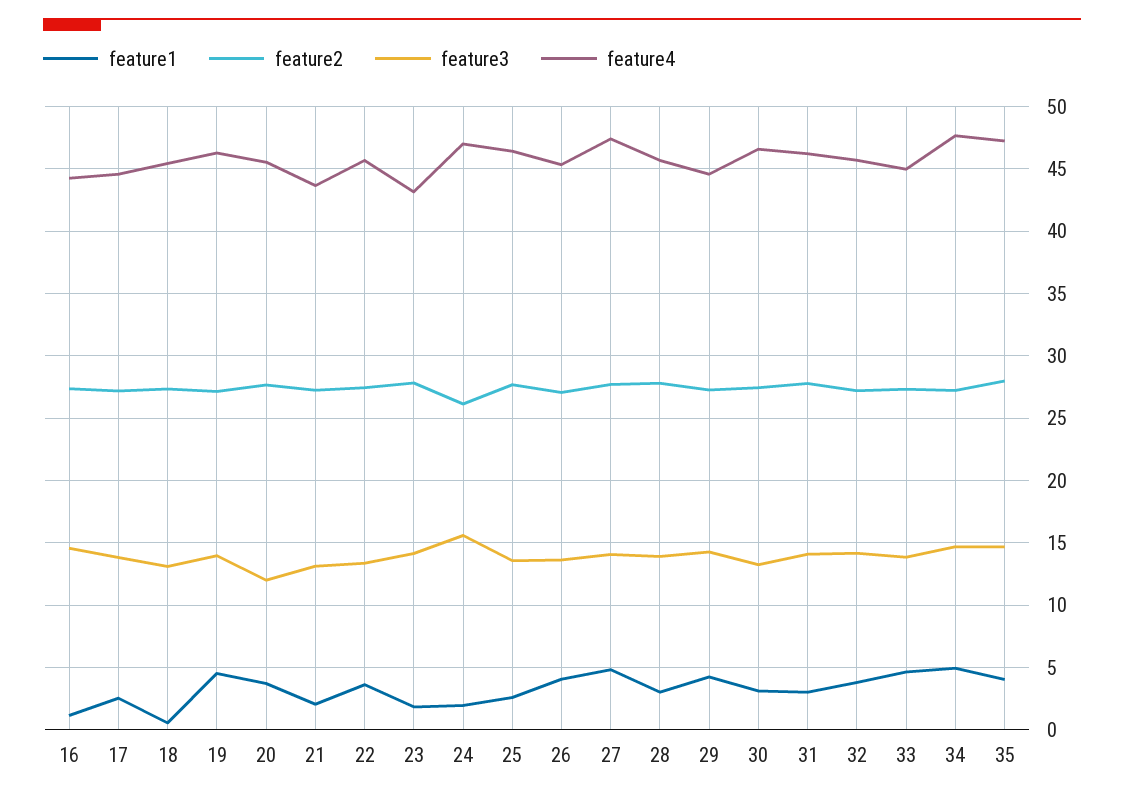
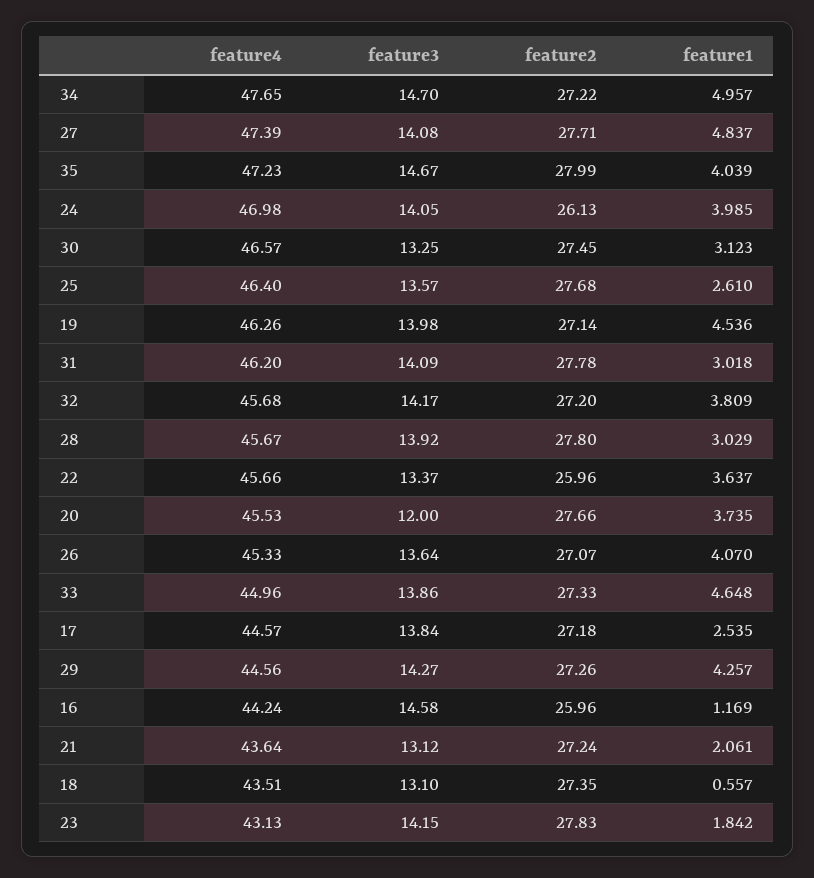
feature2, 16: 27.5 -> 25.96
feature4, 18: 45.5 -> 43.51
feature2, 22: 27.5 -> 25.96
feature1, 24: 2 -> 3.985
feature3, 24: 15.5 -> 14.05

